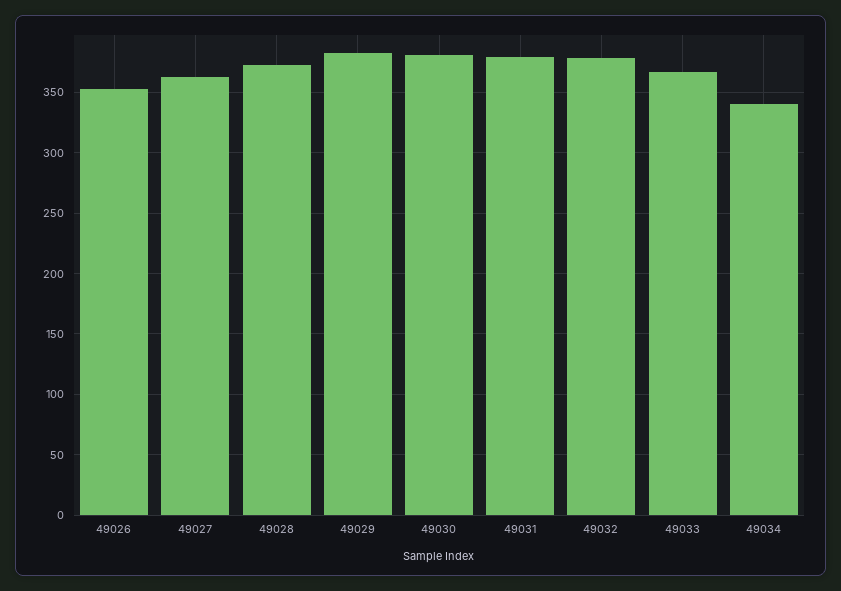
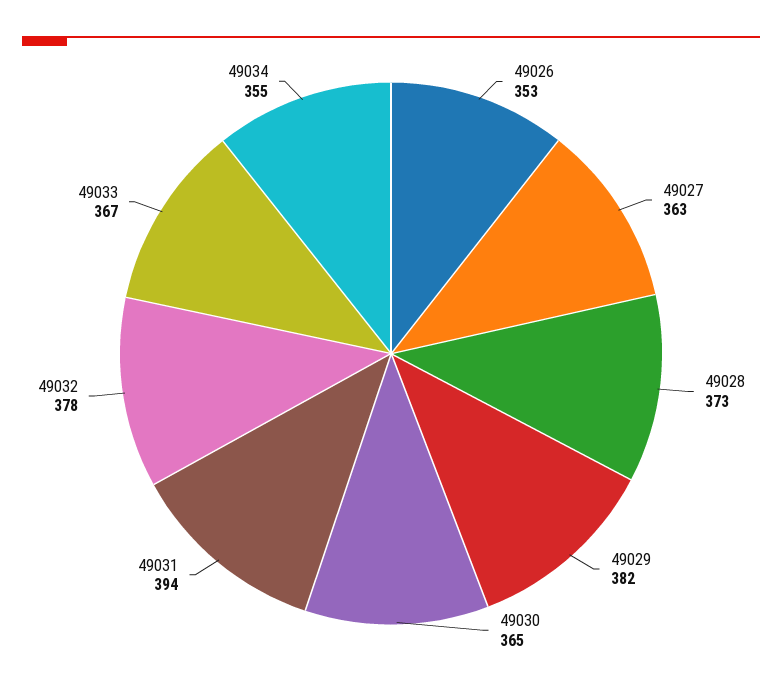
49030: 380 -> 365
49031: 380 -> 394
49034: 340 -> 355

